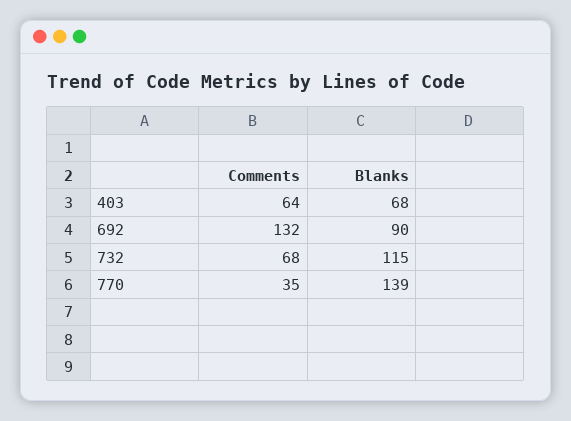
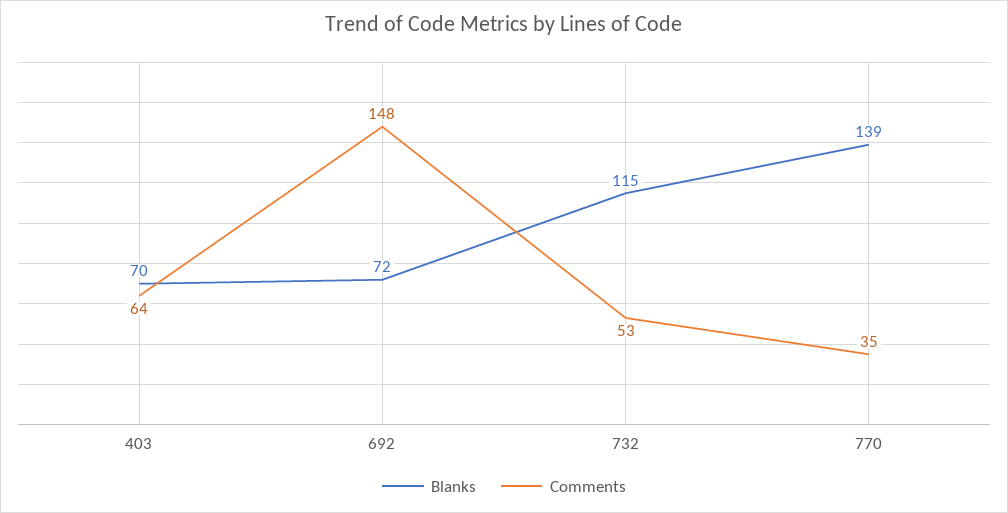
Blanks, 403: 68 -> 70
Comments, 692: 132 -> 148
Blanks, 692: 90 -> 72
Comments, 732: 68 -> 53

